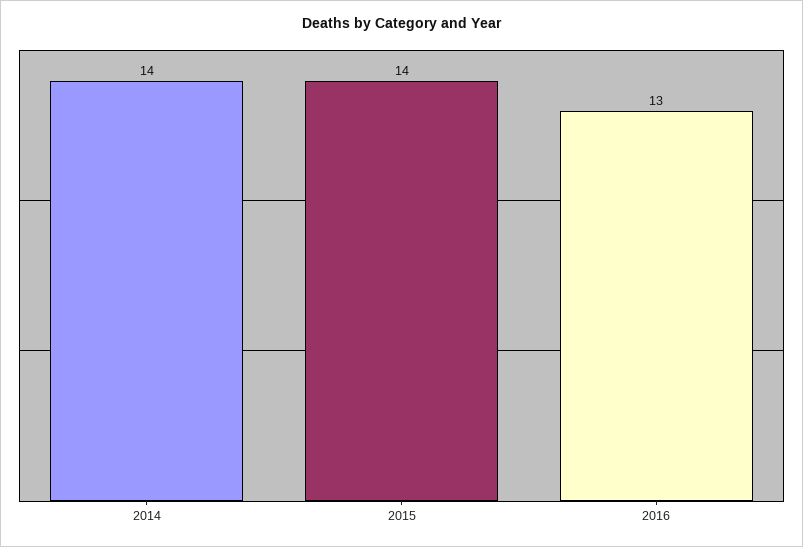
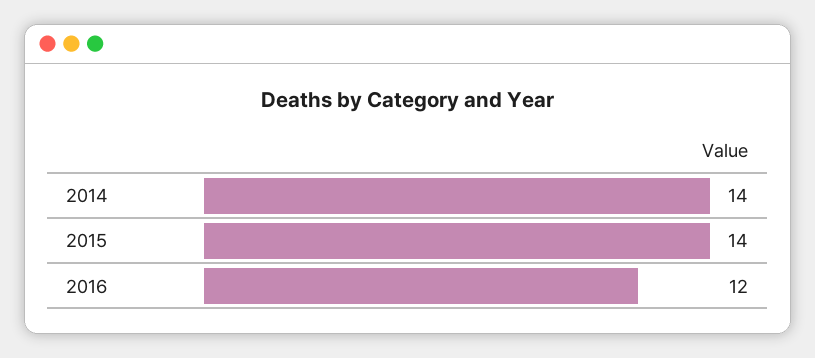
2016: 13 -> 12

